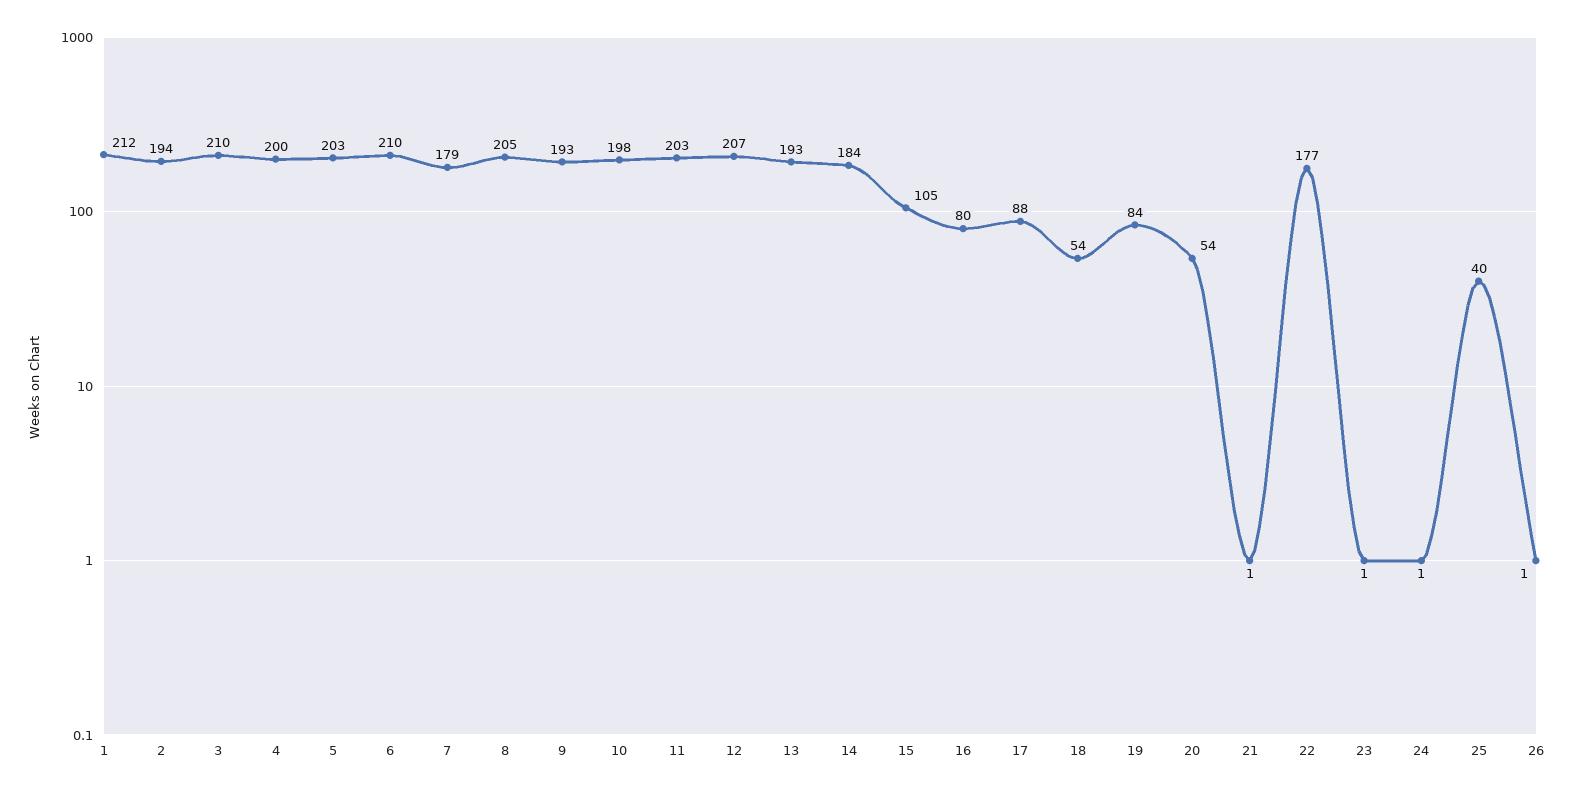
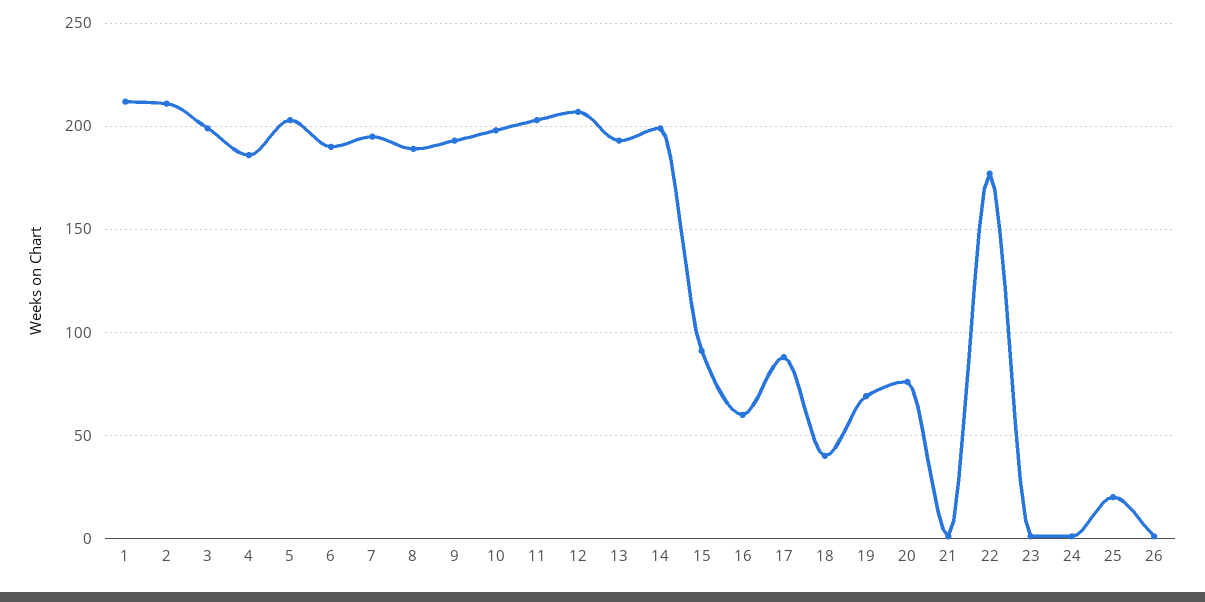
2: 194 -> 210
3: 210 -> 200
4: 200 -> 185
6: 210 -> 190
7: 179 -> 195
8: 205 -> 190
14: 184 -> 200
15: 105 -> 90
16: 80 -> 60
18: 54 -> 40
19: 84 -> 70
20: 54 -> 75
25: 40 -> 20

